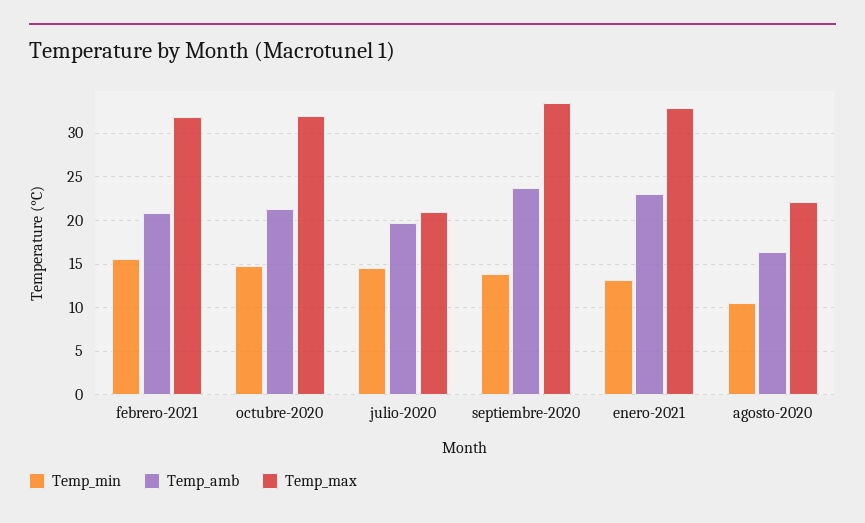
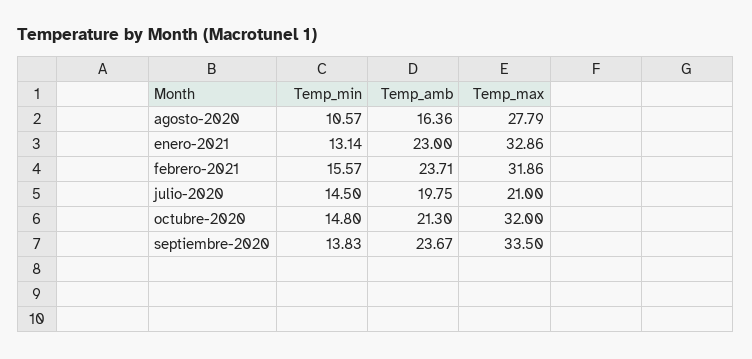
Temp_amb, febrero-2021: 21 -> 23.71
Temp_max, agosto-2020: 22 -> 27.79

